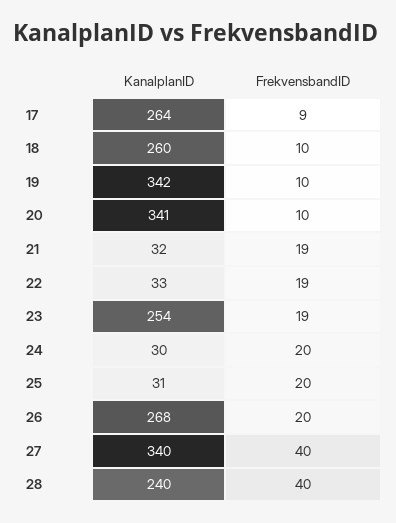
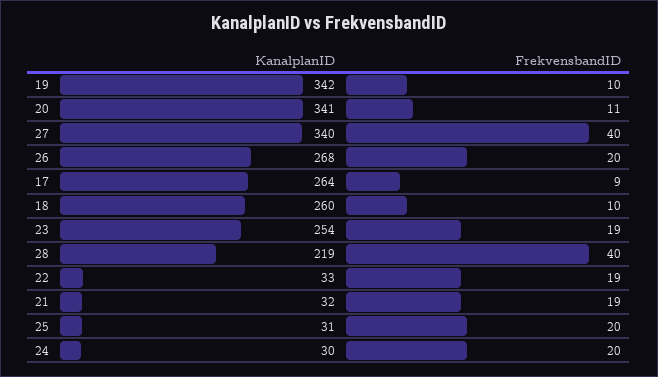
FrekvensbandID, 20: 10 -> 11
KanalplanID, 28: 240 -> 219

